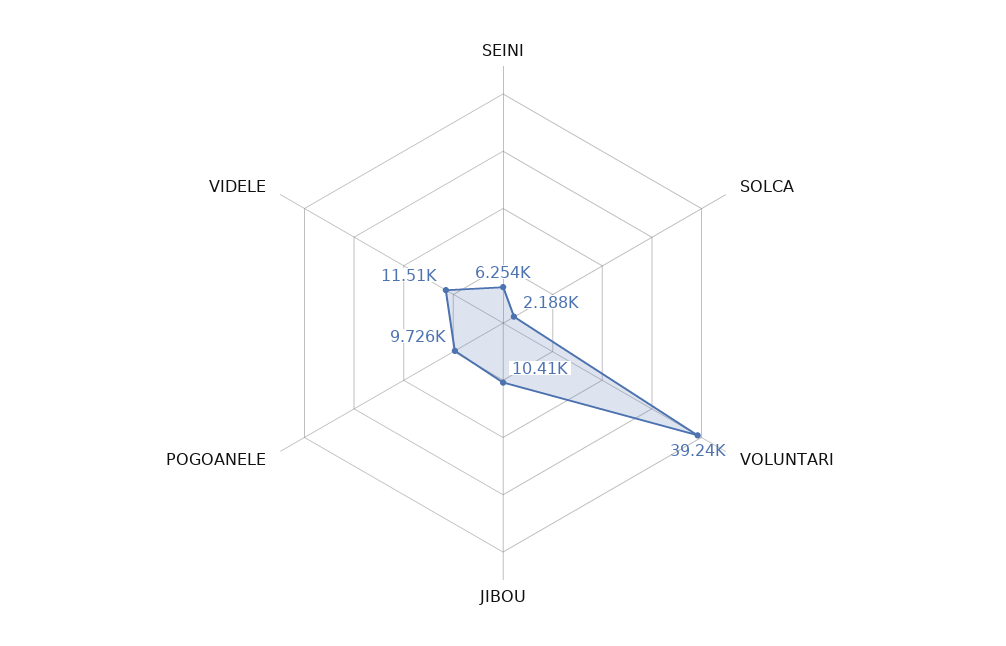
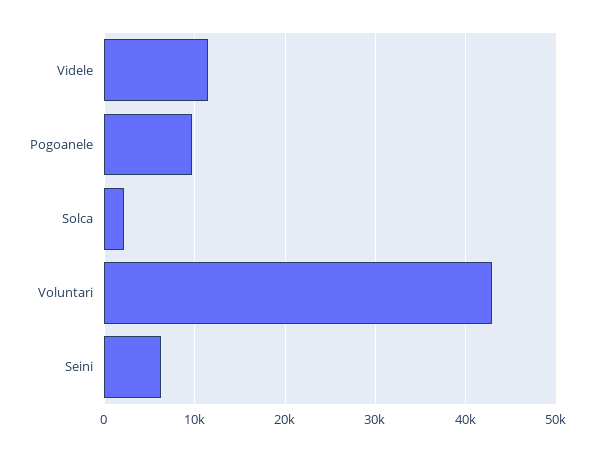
VOLUNTARI: 39240 -> 43000
JIBOU: 10410 -> none

